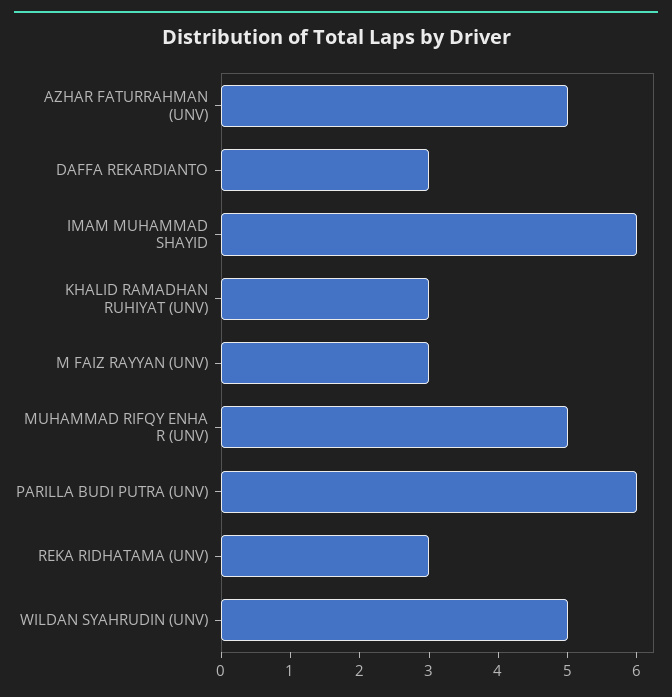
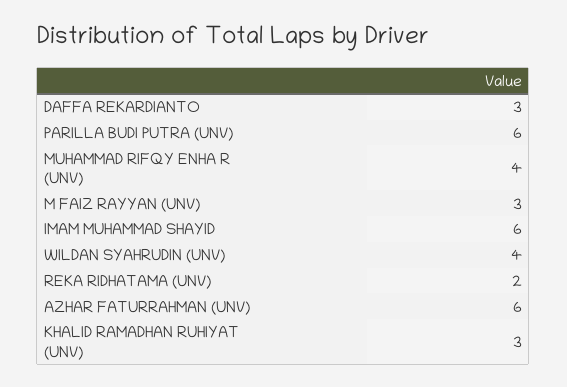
AZHAR FATURRAHMAN (UNV): 5 -> 6
MUHAMMAD RIFQY ENHA R (UNV): 5 -> 4
REKA RIDHATAMA (UNV): 3 -> 2
WILDAN SYAHRUDIN (UNV): 5 -> 4

